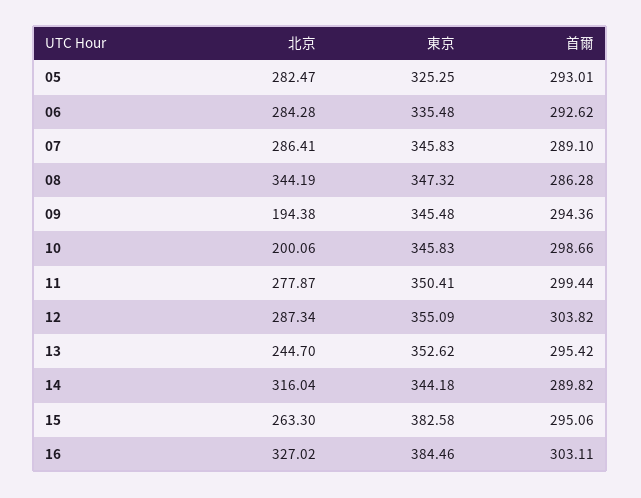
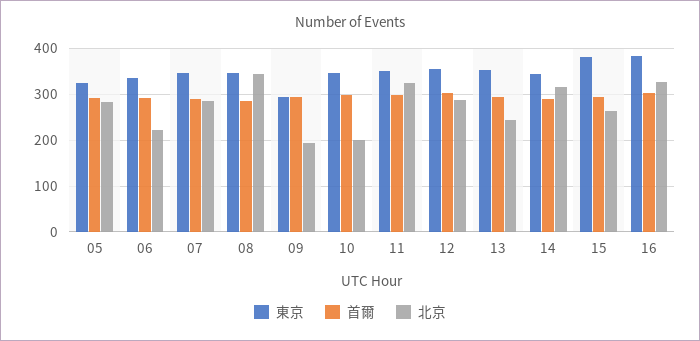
北京, 06: 284.28 -> 220
東京, 09: 345.48 -> 300
北京, 11: 277.87 -> 320

